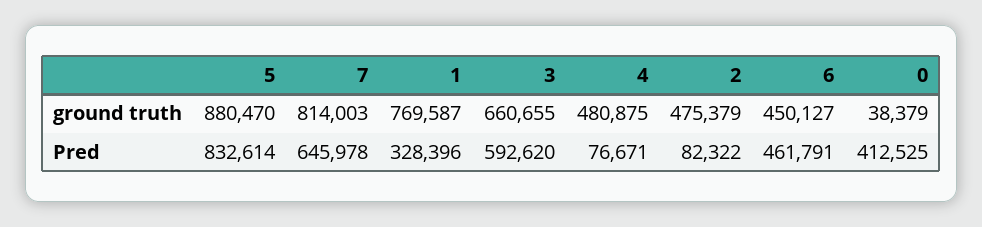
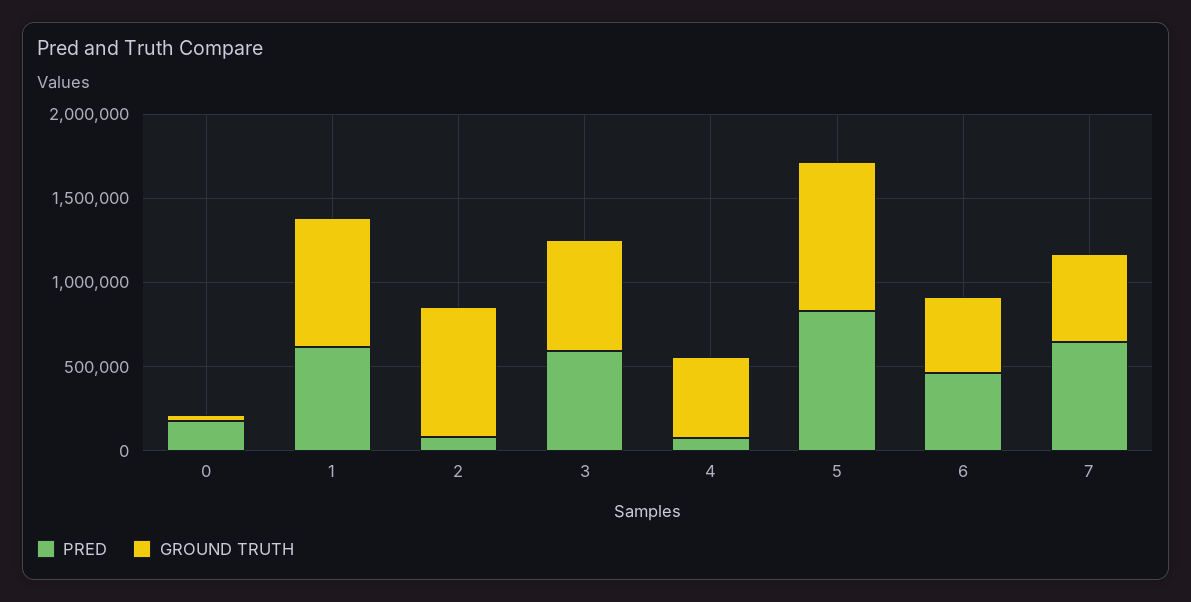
ground truth, 7: 814003 -> 500000
ground truth, 2: 475379 -> 800000
Pred, 1: 328396 -> 600000
Pred, 0: 412525 -> 200000

